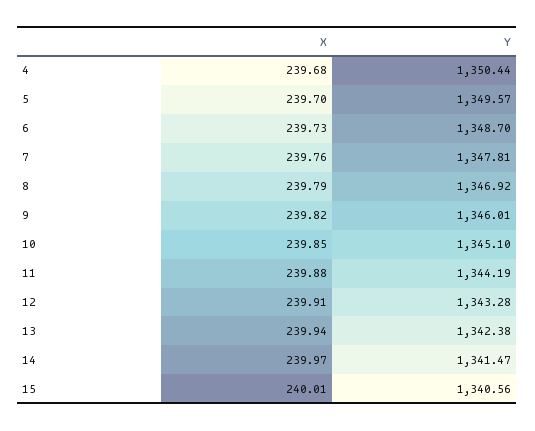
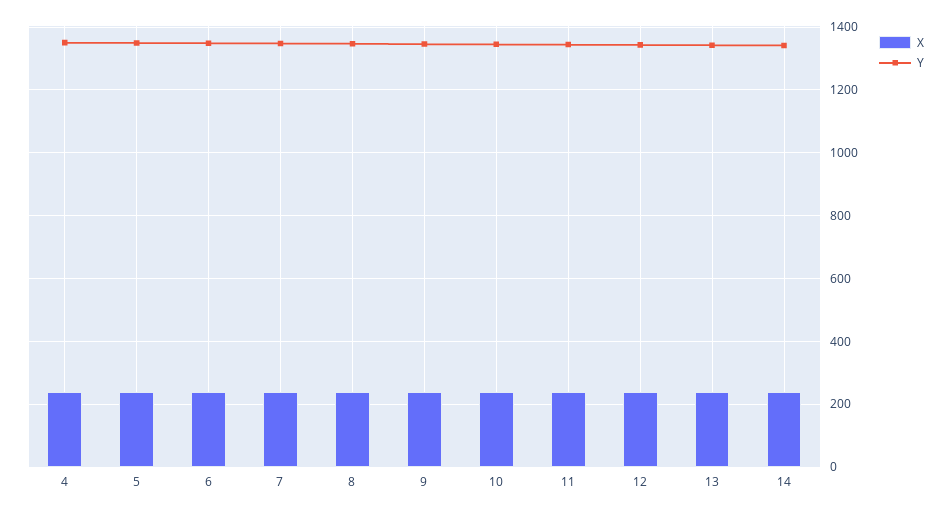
X, 15: 240.01 -> none
Y, 15: 1340.56 -> none

